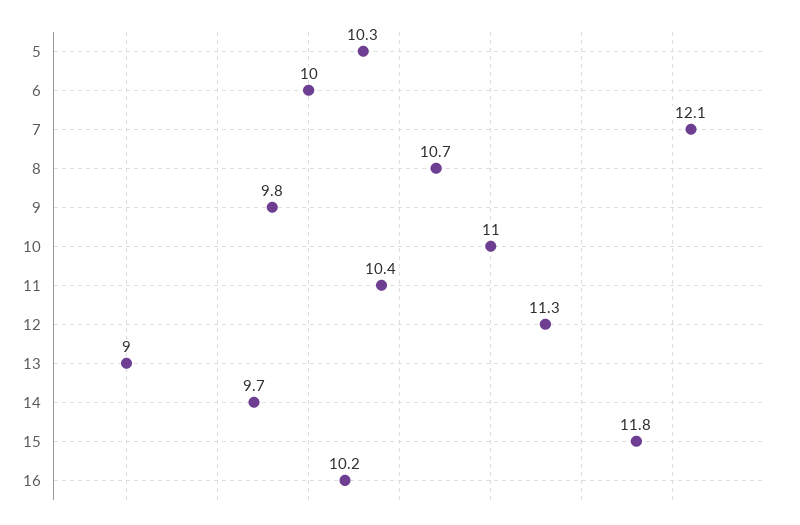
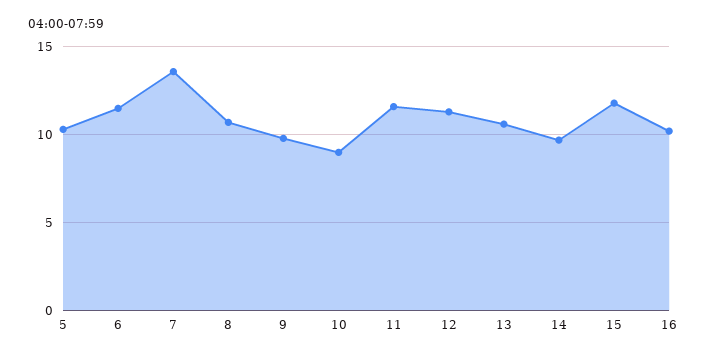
6: 10 -> 11.5
7: 12.1 -> 13.5
10: 11 -> 9
11: 10.4 -> 11.5
13: 9 -> 10.5

